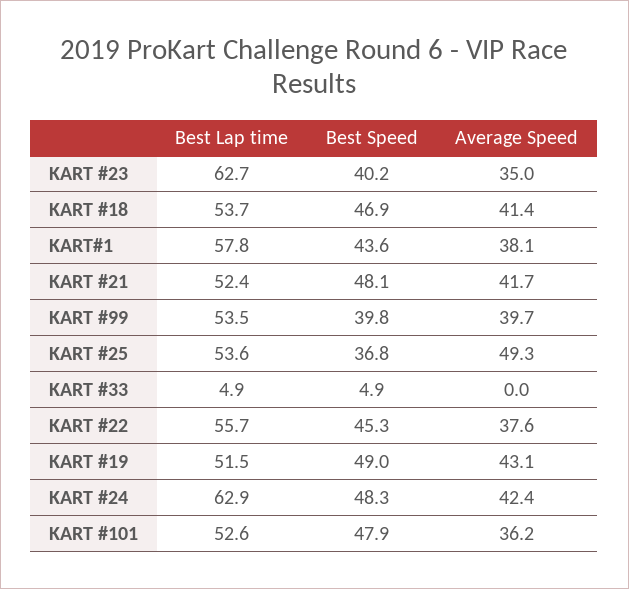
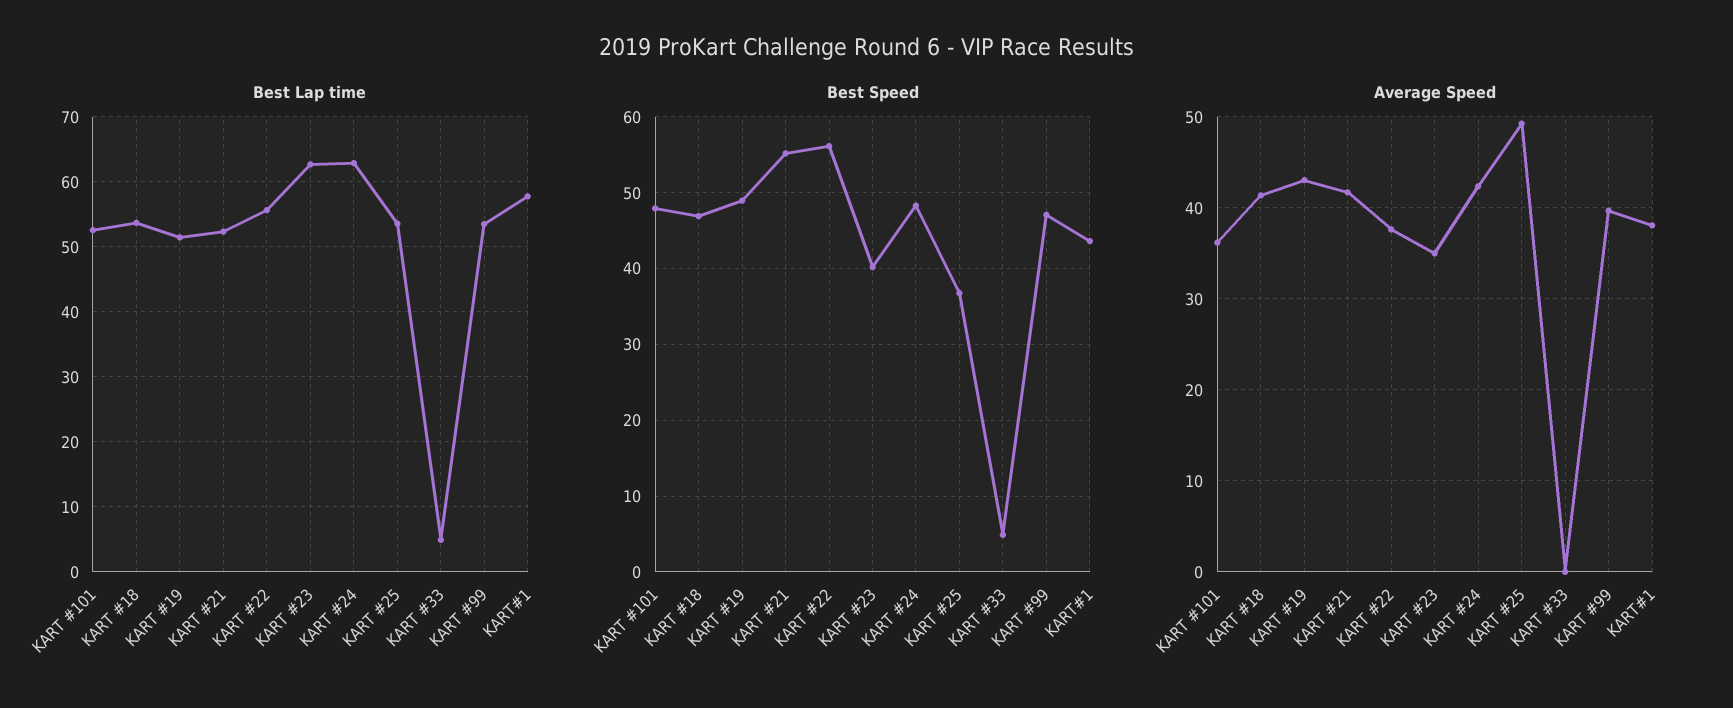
Best Speed, KART #21: 48.1 -> 55
Best Speed, KART #99: 39.8 -> 47
Best Speed, KART #22: 45.3 -> 56

